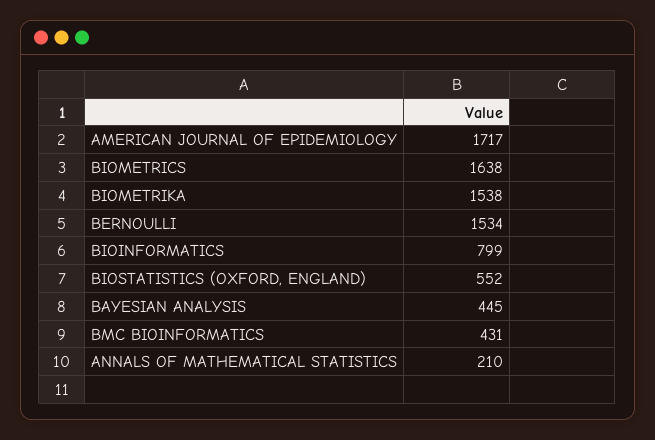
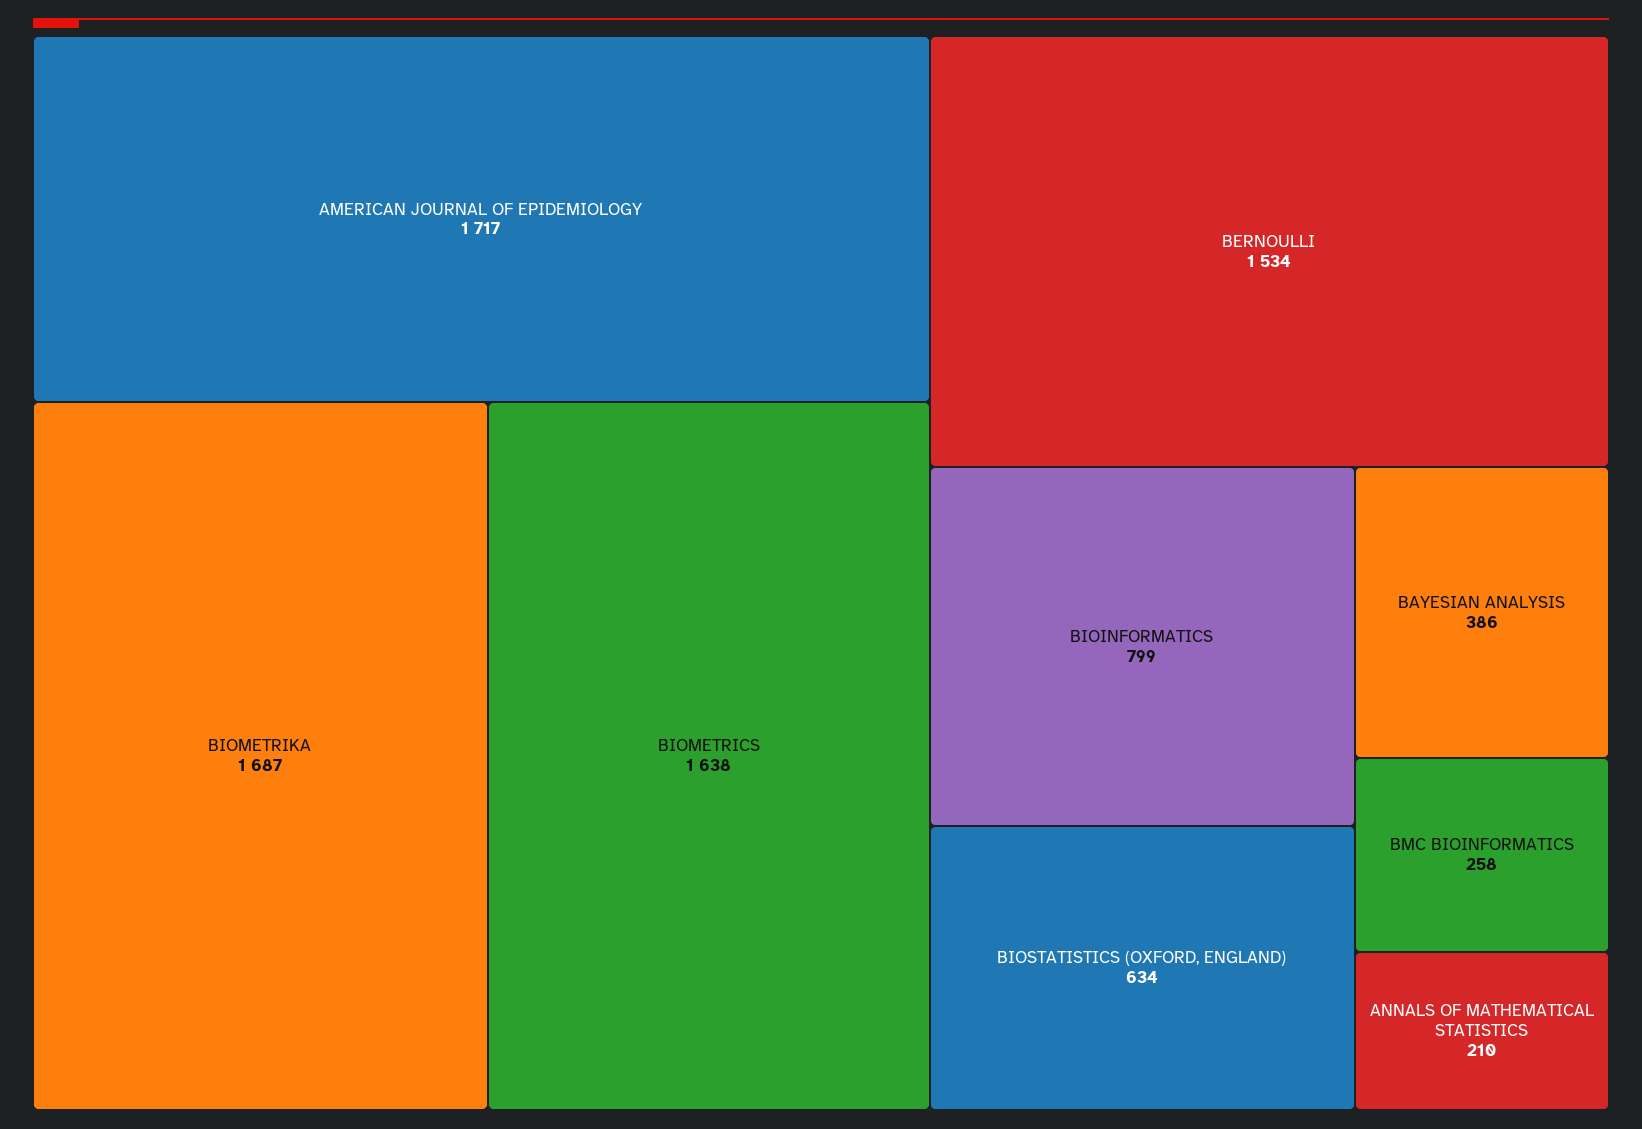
BIOMETRIKA: 1538 -> 1687
BIOSTATISTICS (OXFORD, ENGLAND): 552 -> 634
BAYESIAN ANALYSIS: 445 -> 386
BMC BIOINFORMATICS: 431 -> 258

